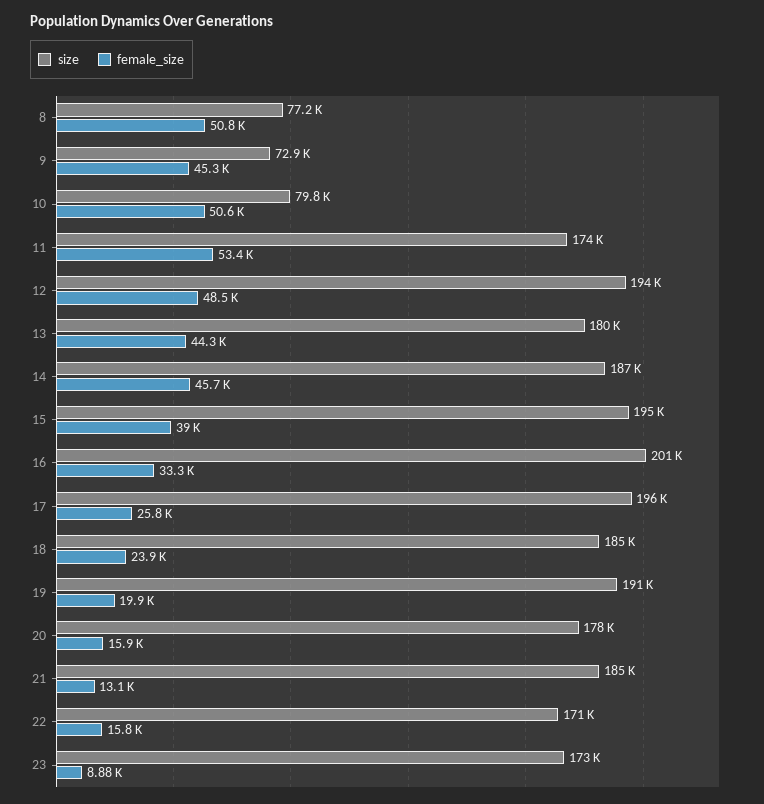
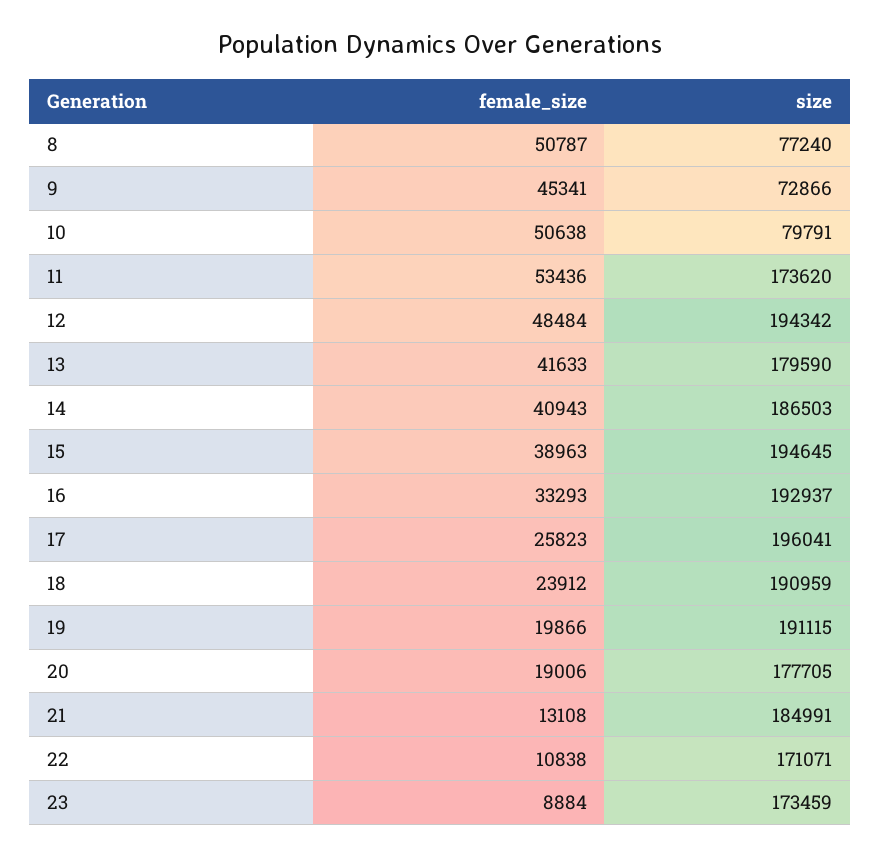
female_size, 13: 44300 -> 41633
female_size, 14: 45700 -> 40943
size, 16: 201000 -> 192937
size, 18: 185000 -> 190959
female_size, 20: 15900 -> 19006
female_size, 22: 15800 -> 10838

